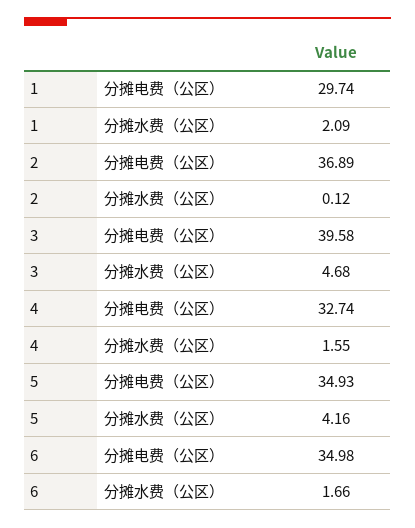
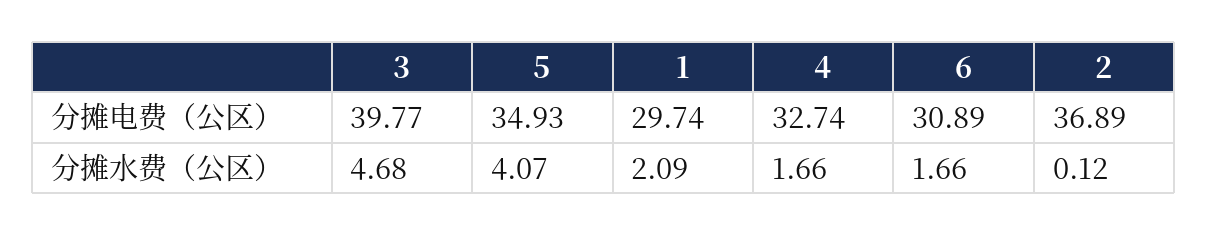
3, 分摊电费（公区）: 39.58 -> 39.77
4, 分摊水费（公区）: 1.55 -> 1.66
5, 分摊水费（公区）: 4.16 -> 4.07
6, 分摊电费（公区）: 34.98 -> 30.89

